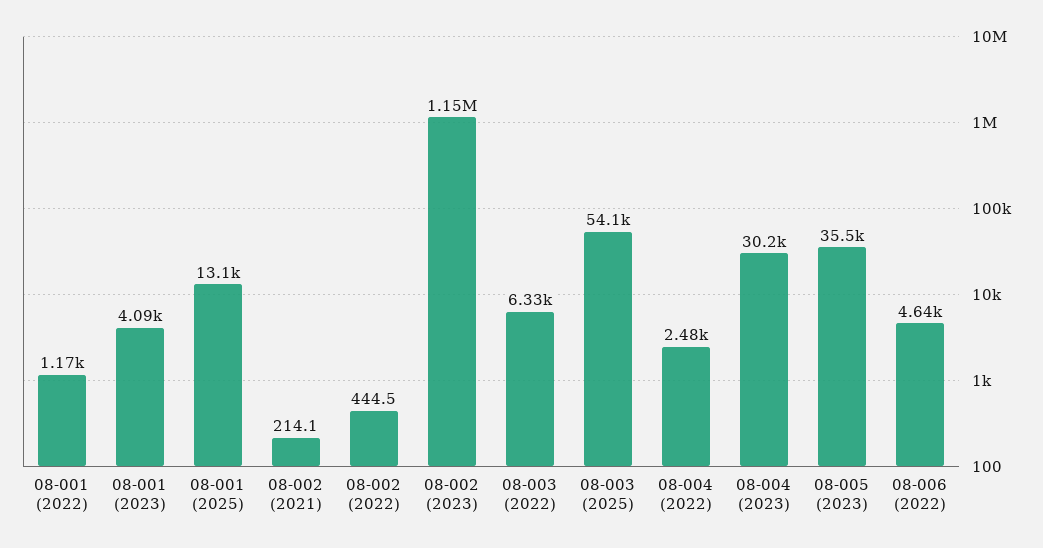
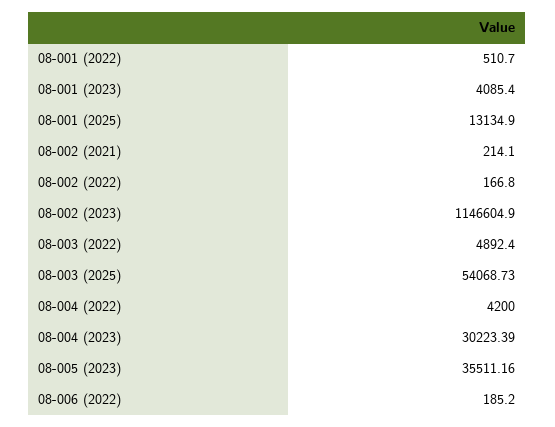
08-001 (2022): 1170 -> 510.7
08-002 (2022): 444.5 -> 166.8
08-003 (2022): 6330 -> 4892.4
08-004 (2022): 2480 -> 4200
08-006 (2022): 4640 -> 185.2

